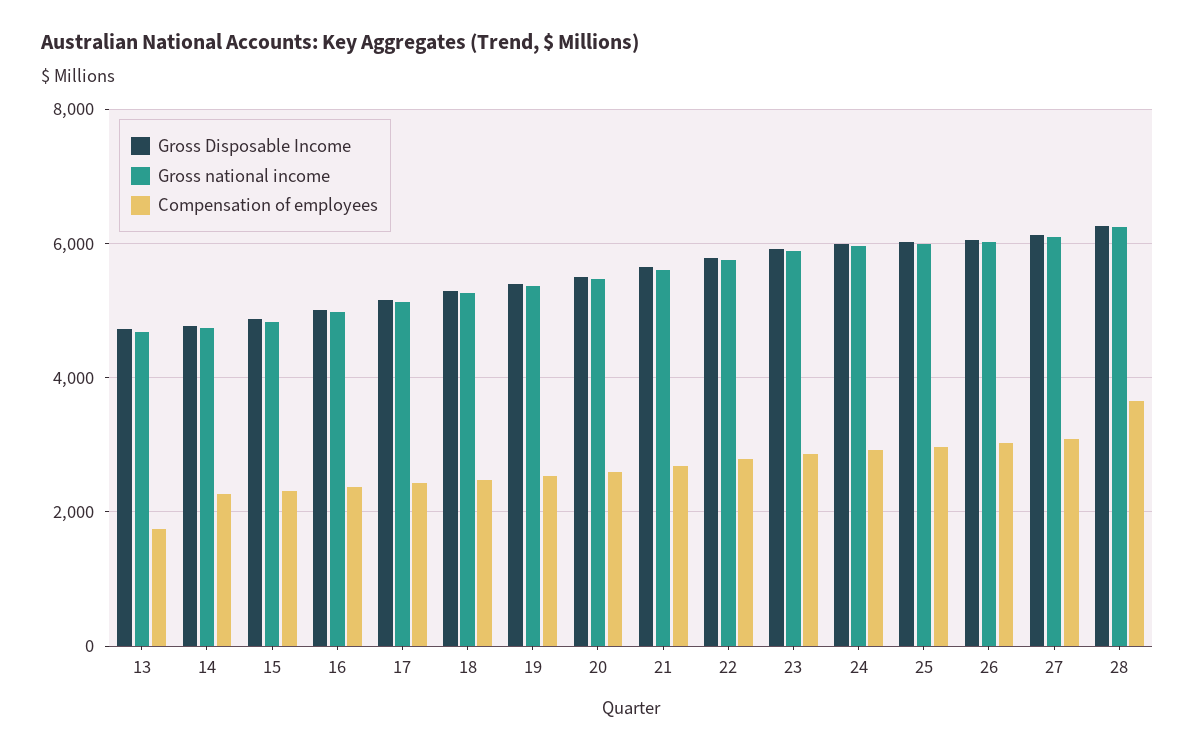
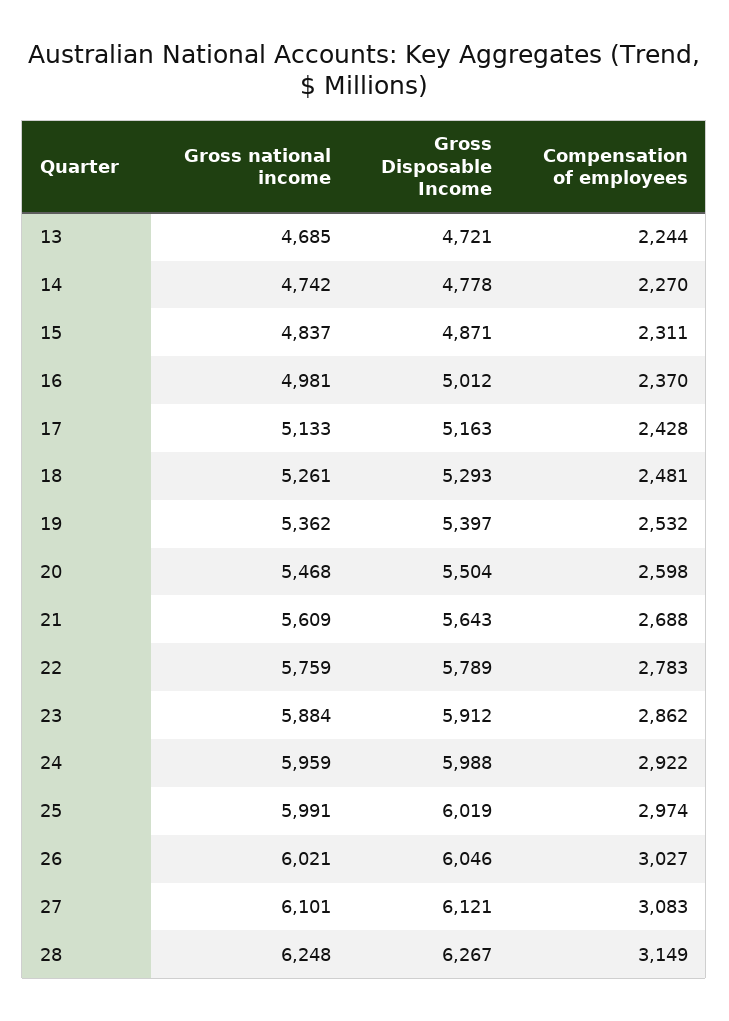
Compensation of employees, 13: 1800 -> 2244
Compensation of employees, 28: 3600 -> 3149

